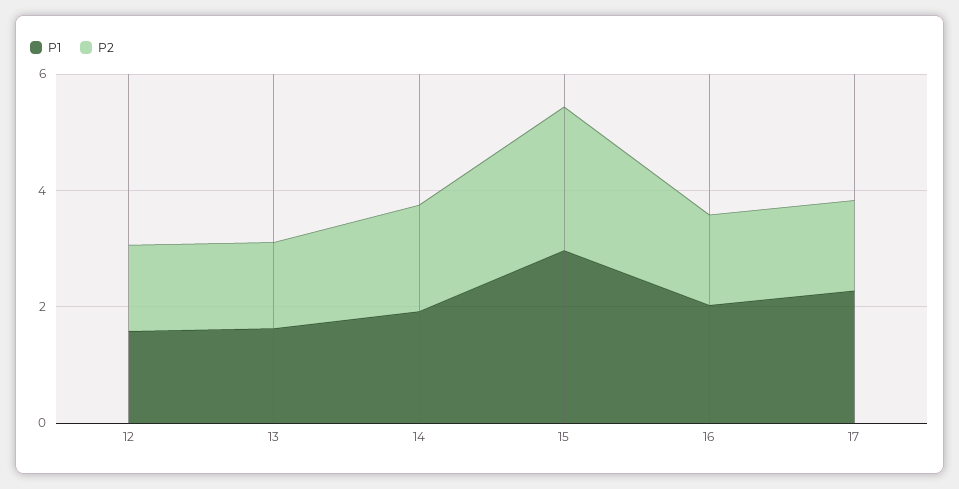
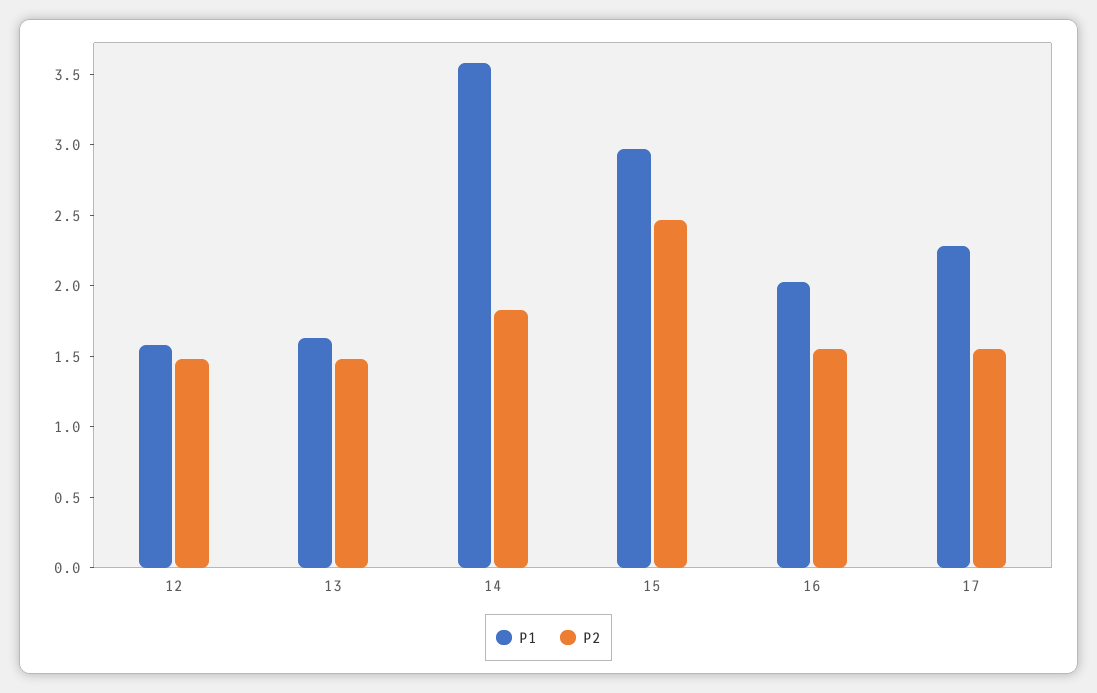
P1, 14: 2 -> 3.6

